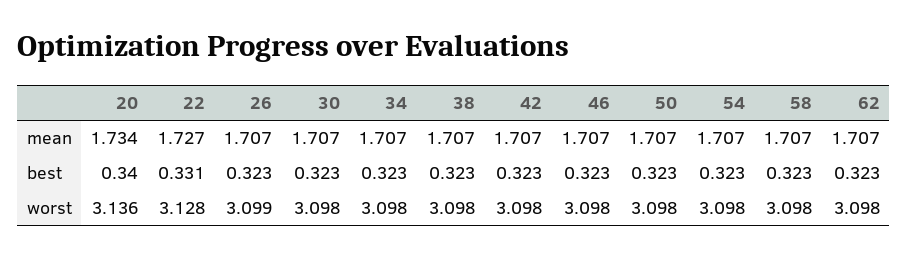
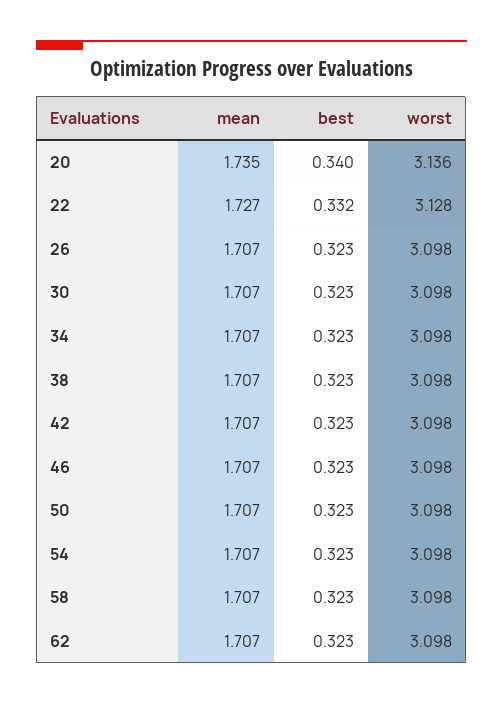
20, mean: 1.734 -> 1.735
22, best: 0.331 -> 0.332
26, worst: 3.099 -> 3.098

